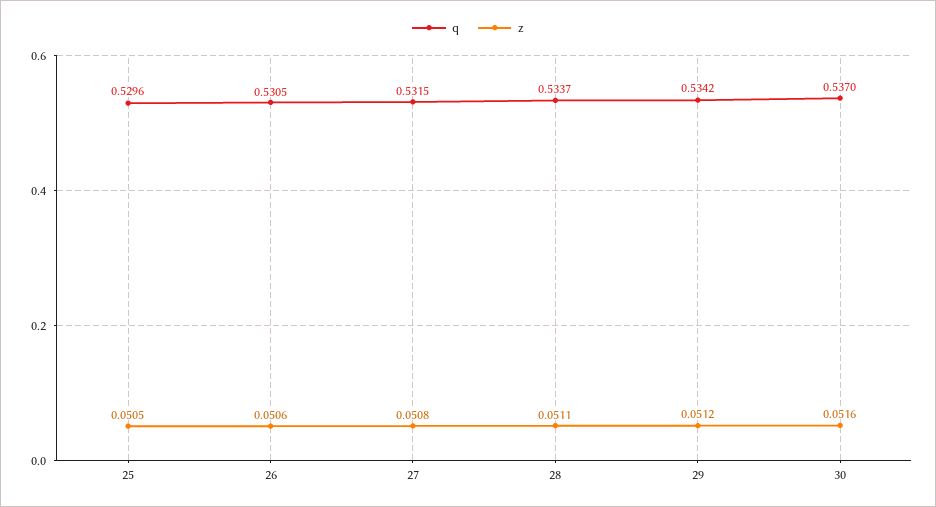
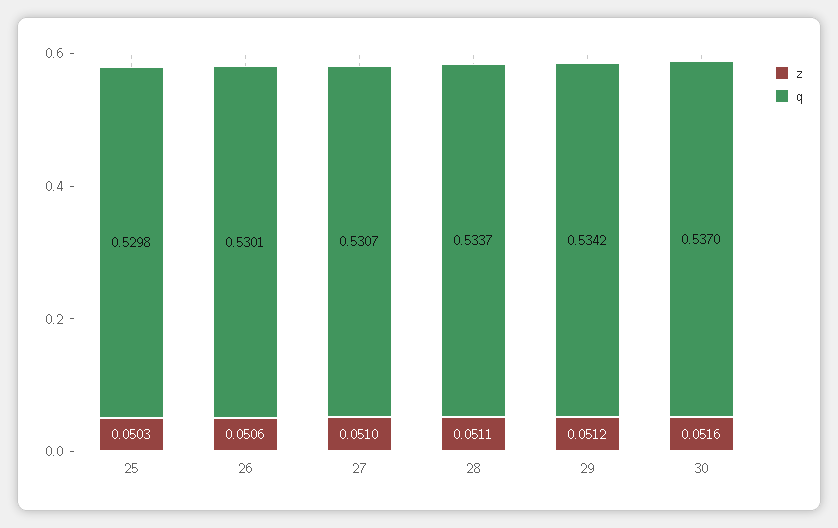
q, 25: 0.5296 -> 0.5298
z, 25: 0.0505 -> 0.0503
q, 26: 0.5305 -> 0.5301
q, 27: 0.5315 -> 0.5307
z, 27: 0.0508 -> 0.051

